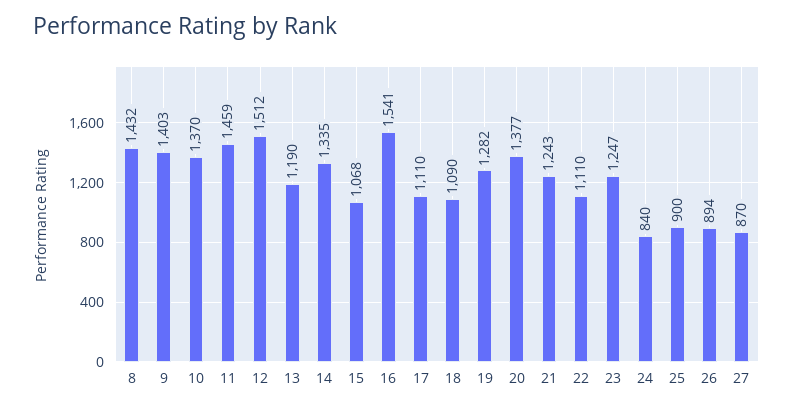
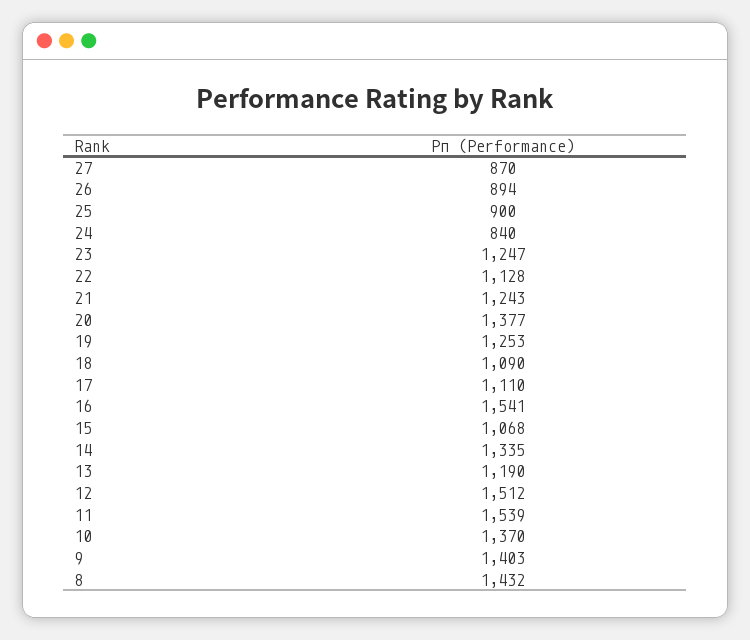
11: 1459 -> 1539
19: 1282 -> 1253
22: 1110 -> 1128

